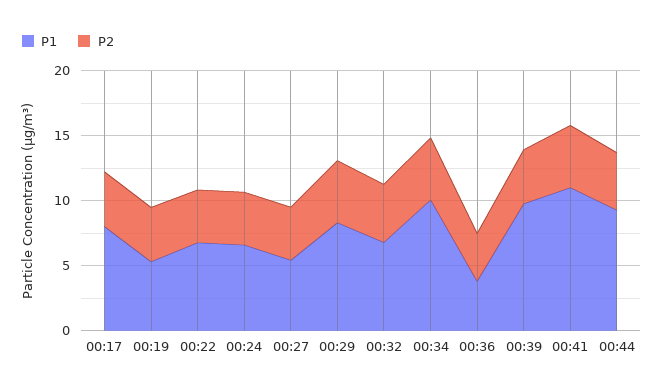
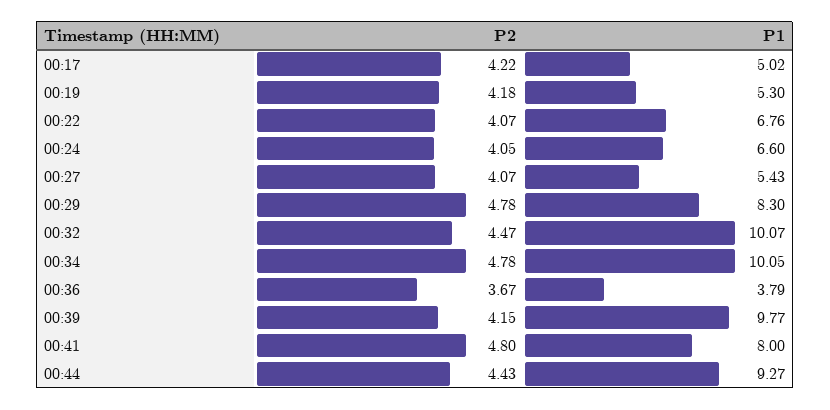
P1, 00:17: 8 -> 5.02
P1, 00:32: 7 -> 10.07
P1, 00:41: 11 -> 8

